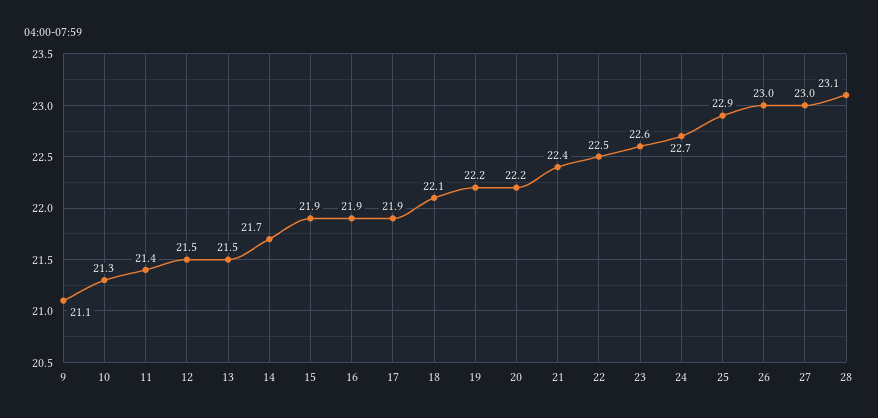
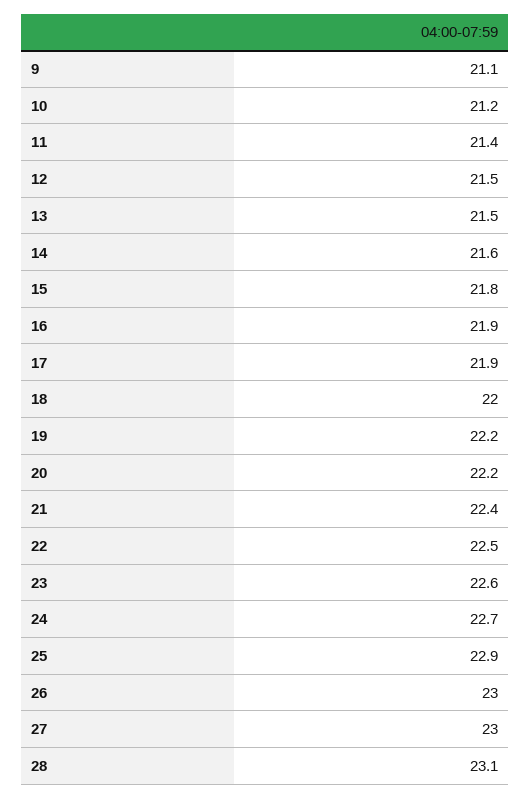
10: 21.3 -> 21.2
14: 21.7 -> 21.6
15: 21.9 -> 21.8
18: 22.1 -> 22

